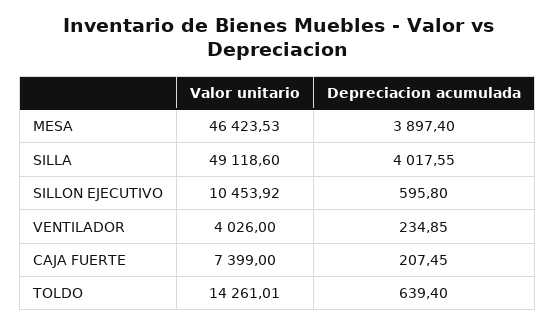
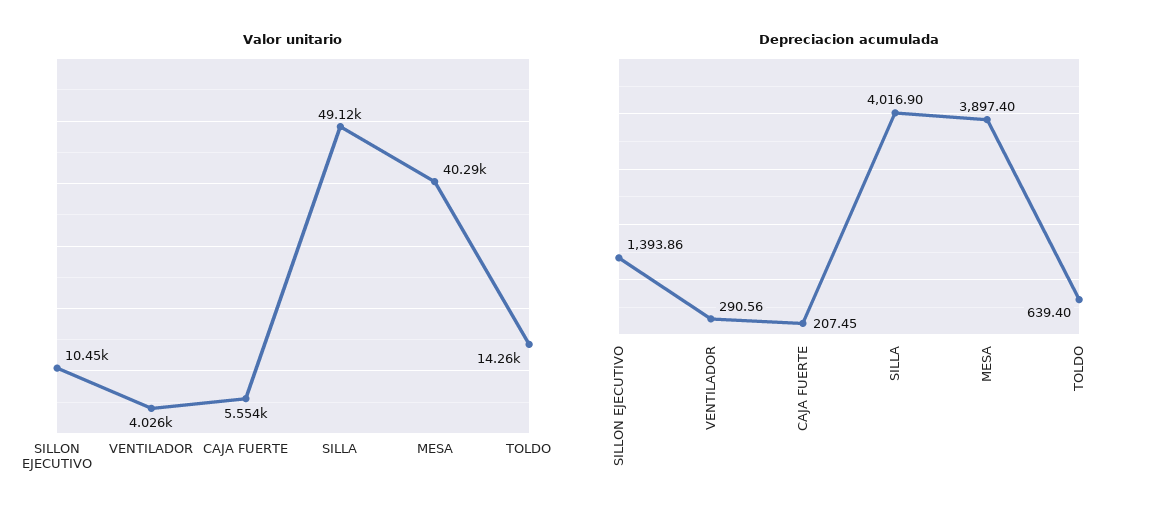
Valor unitario, MESA: 46423.53 -> 40290
Depreciacion acumulada, SILLA: 4017.55 -> 4016.9
Depreciacion acumulada, SILLON EJECUTIVO: 595.8 -> 1393.86
Depreciacion acumulada, VENTILADOR: 234.85 -> 290.56
Valor unitario, CAJA FUERTE: 7399 -> 5554

